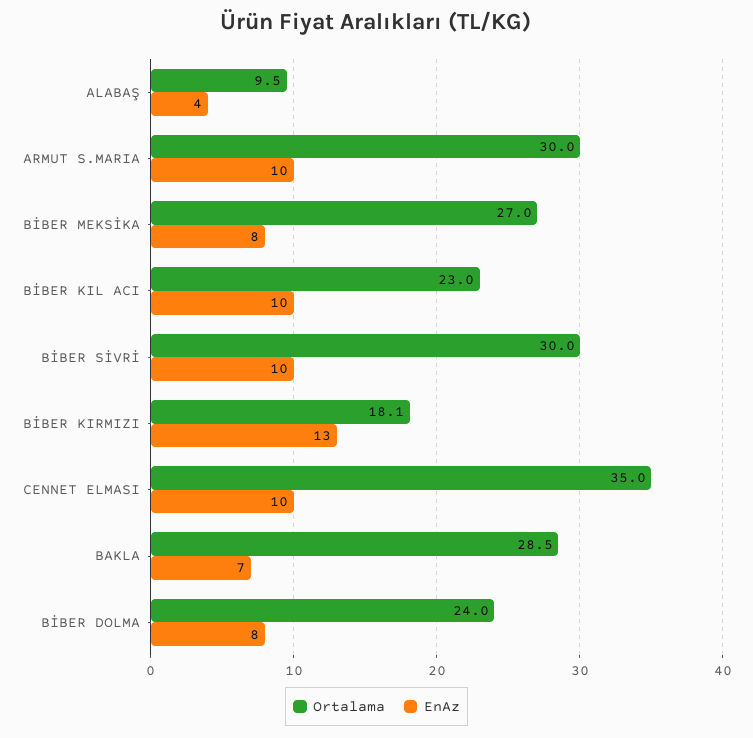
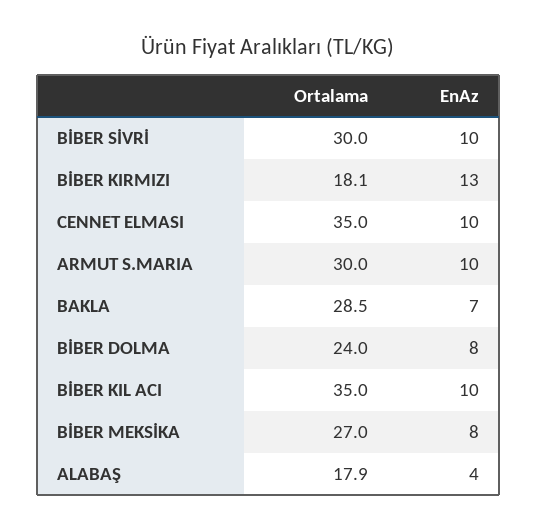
Ortalama, ALABAŞ: 9.5 -> 17.9
Ortalama, BİBER KIL ACI: 23 -> 35

